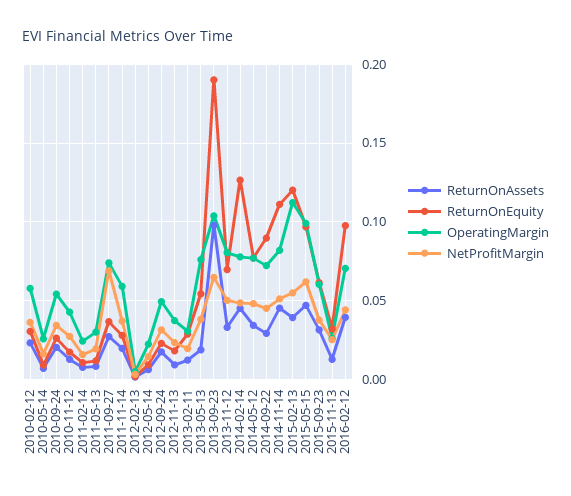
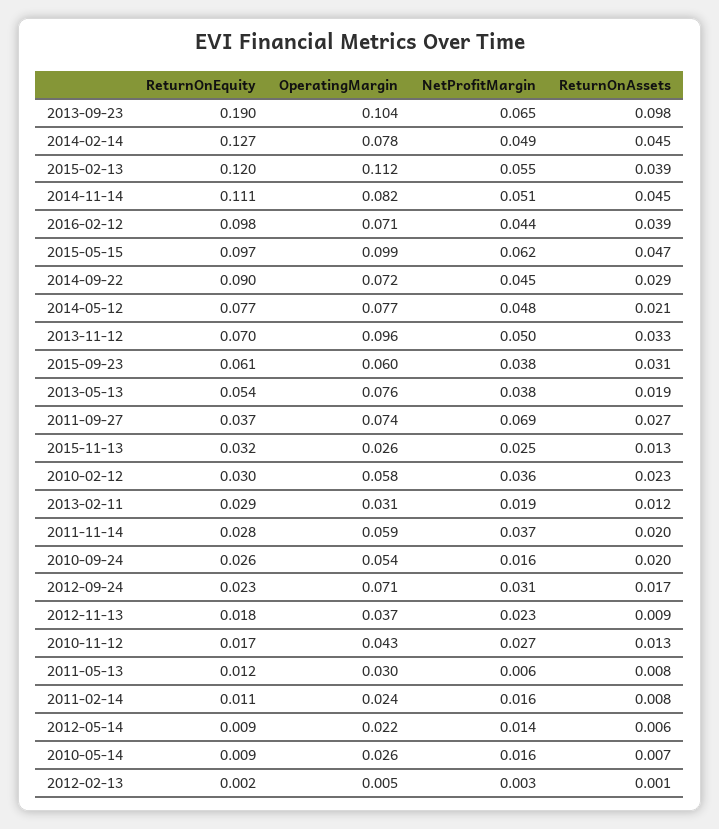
NetProfitMargin, 2010-09-24: 0.035 -> 0.016
NetProfitMargin, 2011-05-13: 0.02 -> 0.006
OperatingMargin, 2012-09-24: 0.05 -> 0.071
OperatingMargin, 2013-11-12: 0.08 -> 0.096
ReturnOnAssets, 2014-05-12: 0.035 -> 0.021

